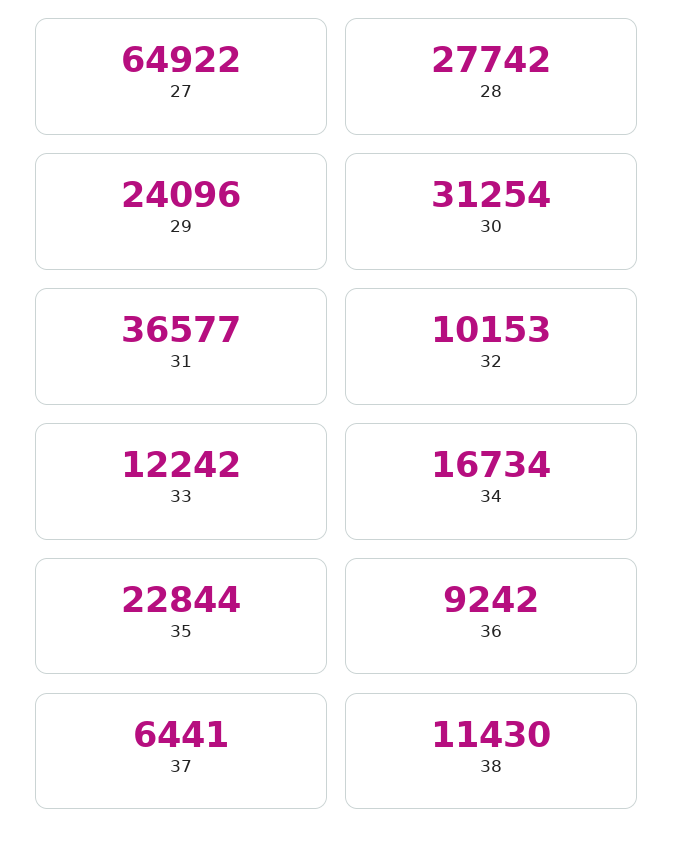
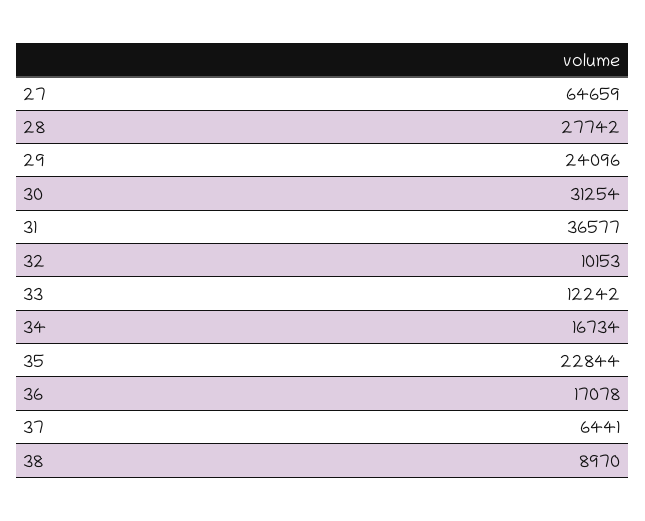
27: 64922 -> 64659
36: 9242 -> 17078
38: 11430 -> 8970

